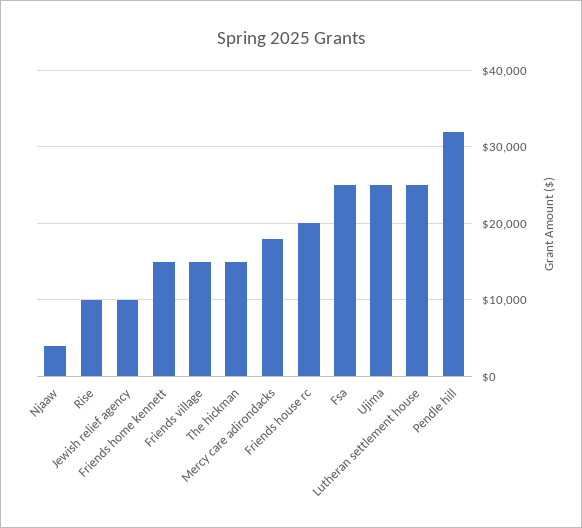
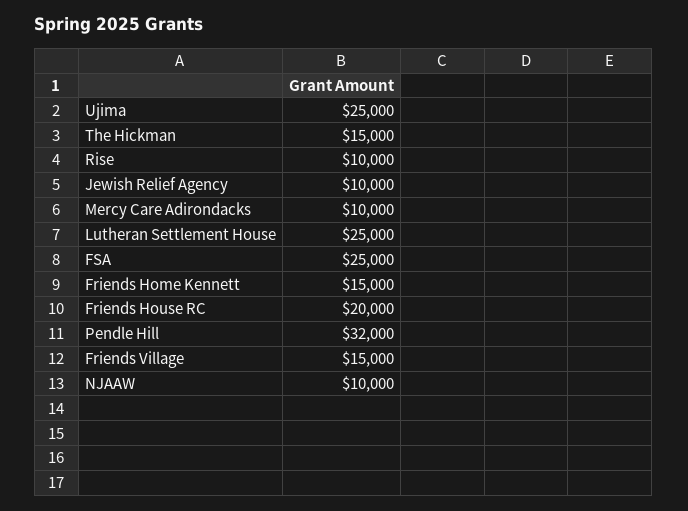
Njaaw: 4000 -> 10000
Mercy care adirondacks: 18000 -> 10000

